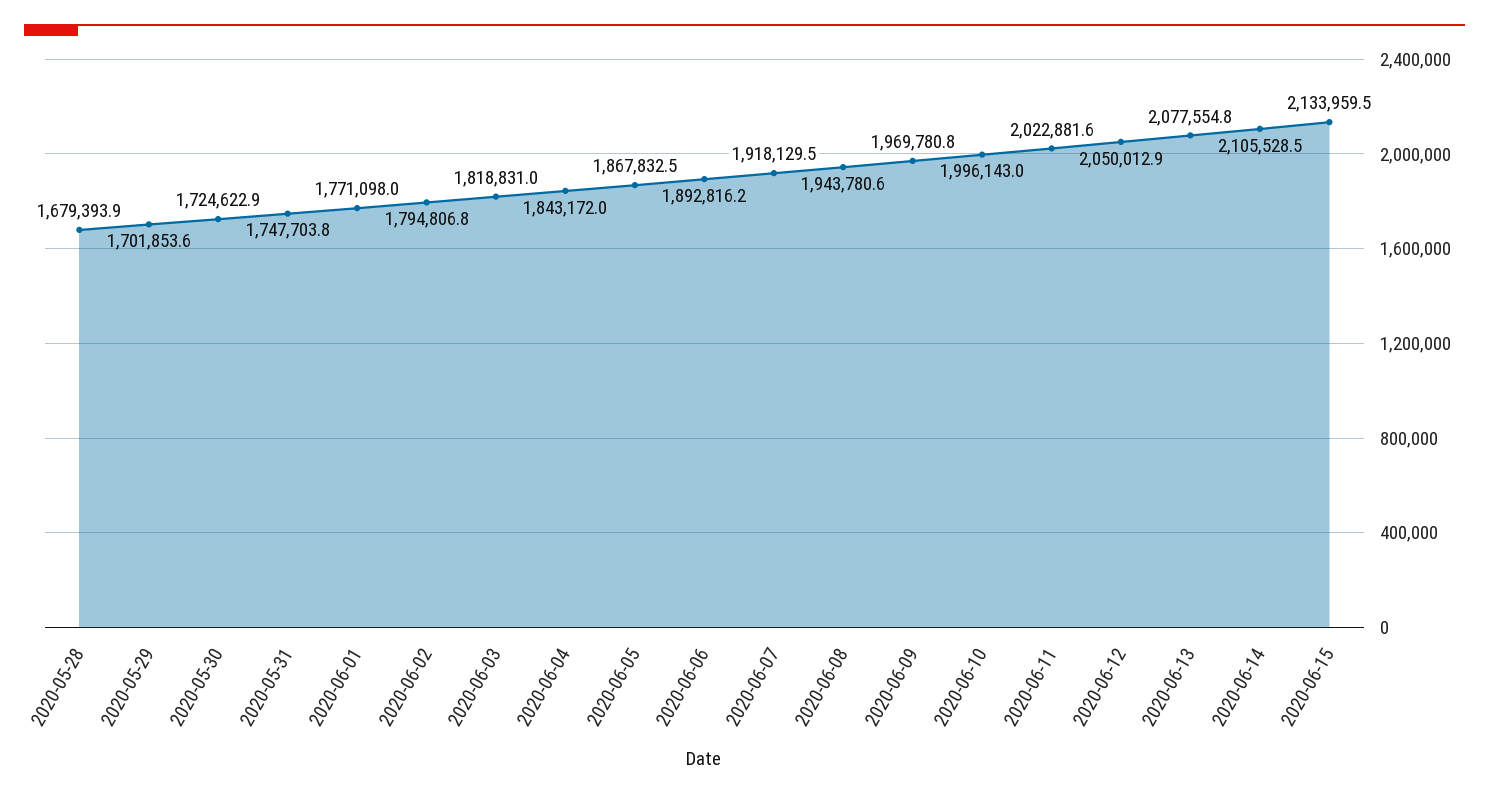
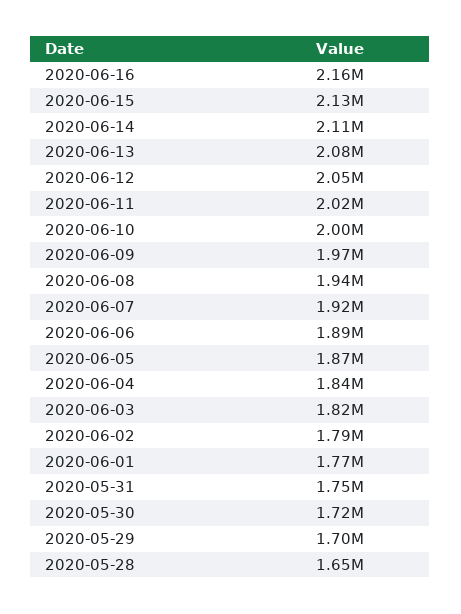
2020-05-28: 1679393.9 -> 1650000
2020-06-16: none -> 2160000

